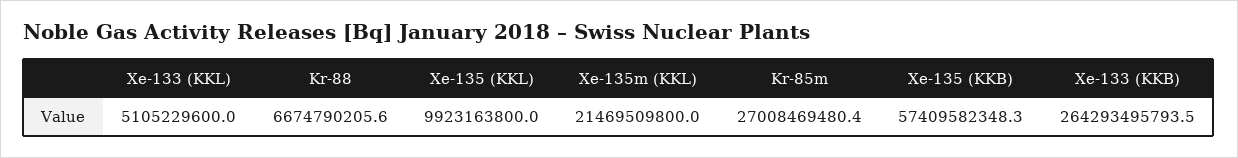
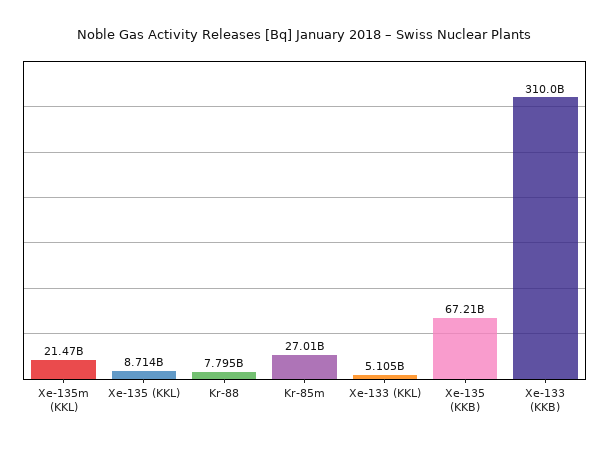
Kr-88: 6674790205.6 -> 7795000000
Xe-135 (KKL): 9923163800 -> 8714000000
Xe-135 (KKB): 57409582348.3 -> 67210000000
Xe-133 (KKB): 264293495793.5 -> 310000000000

